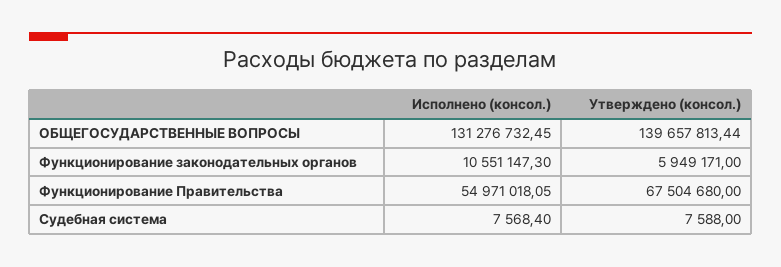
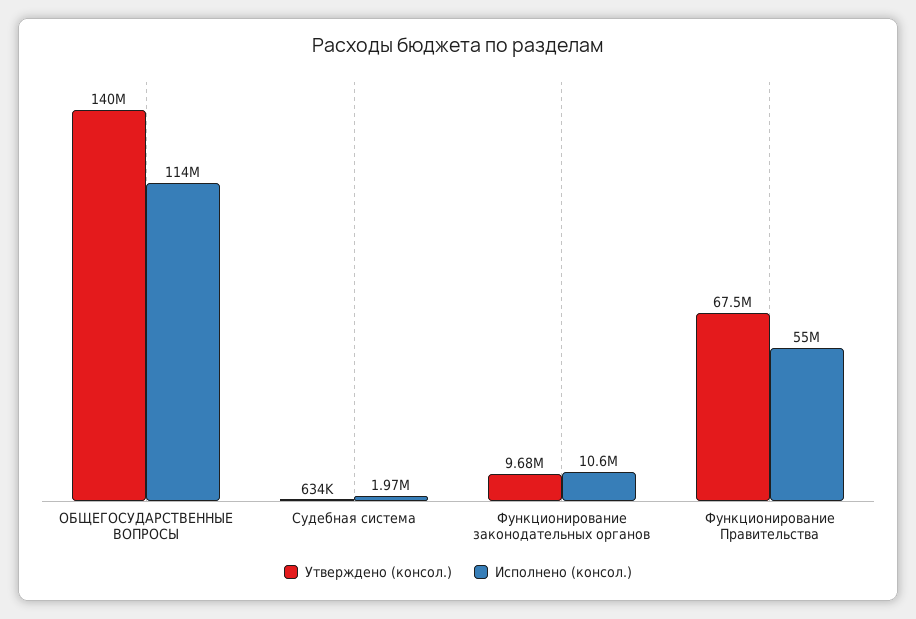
Исполнено (консол.), ОБЩЕГОСУДАРСТВЕННЫЕ ВОПРОСЫ: 131276732.45 -> 114000000
Утверждено (консол.), Функционирование законодательных органов: 5949171 -> 9680000
Исполнено (консол.), Судебная система: 7568.4 -> 1970000
Утверждено (консол.), Судебная система: 7588 -> 634000

